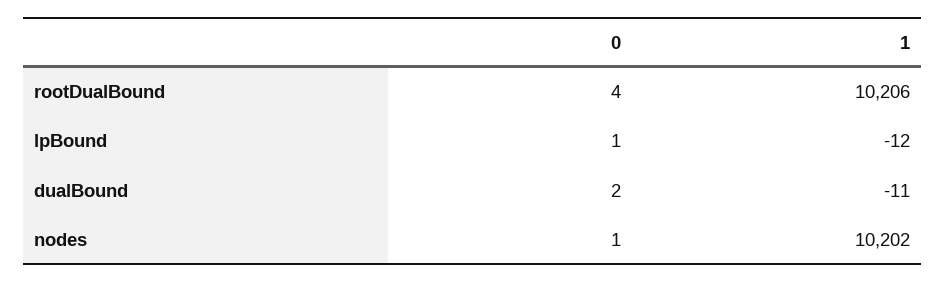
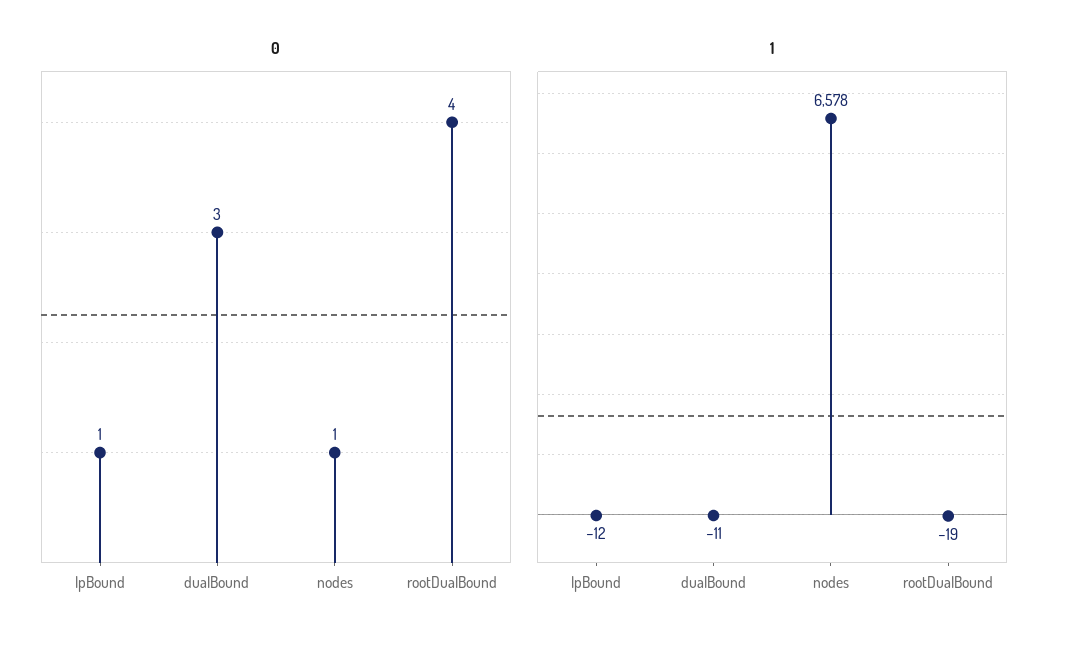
1, rootDualBound: 10206 -> -19
0, dualBound: 2 -> 3
1, nodes: 10202 -> 6578

